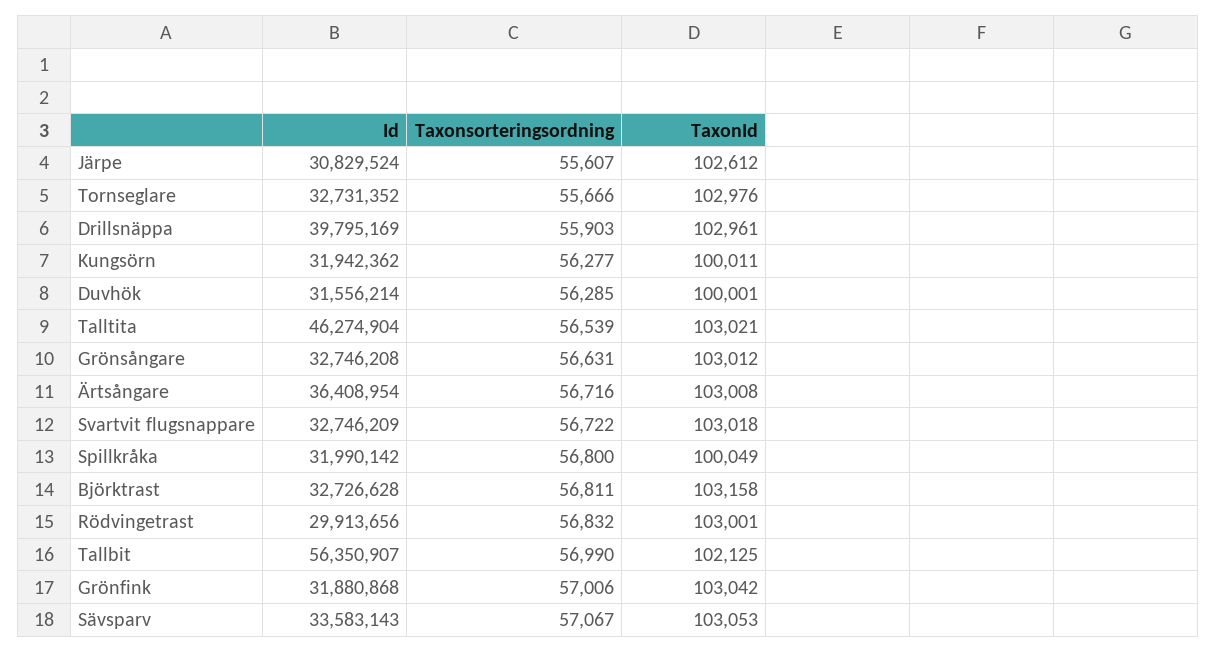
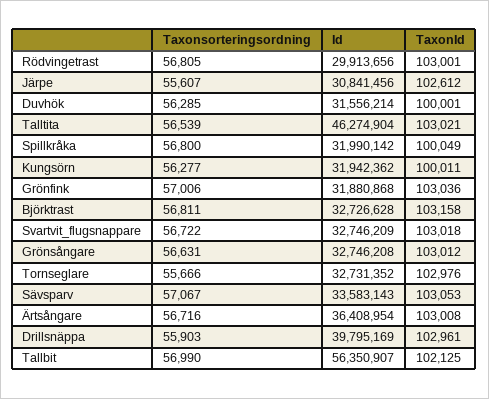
Id, Järpe: 30829524 -> 30841456
Taxonsorteringsordning, Rödvingetrast: 56832 -> 56805
TaxonId, Grönfink: 103042 -> 103036

